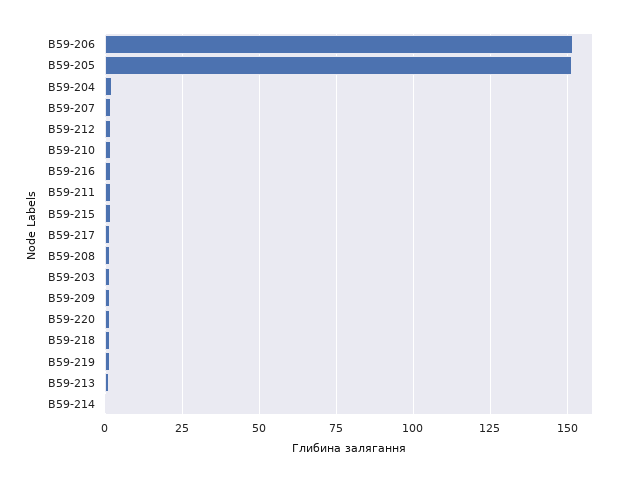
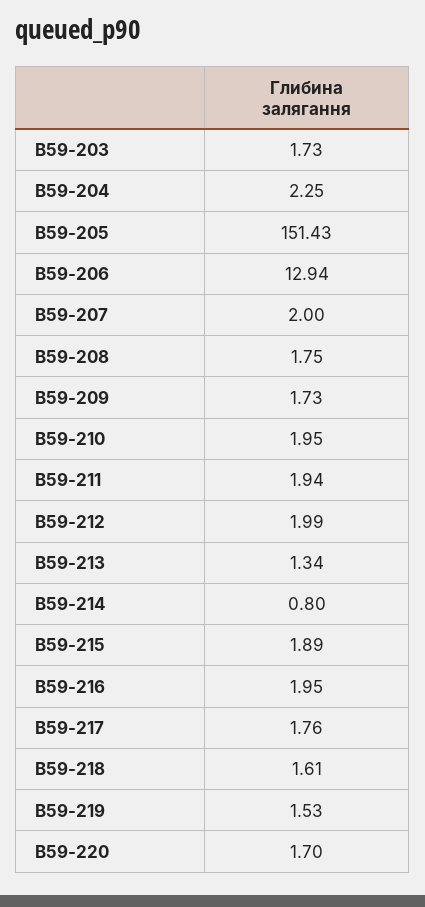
В59-206: 152.5 -> 12.94

